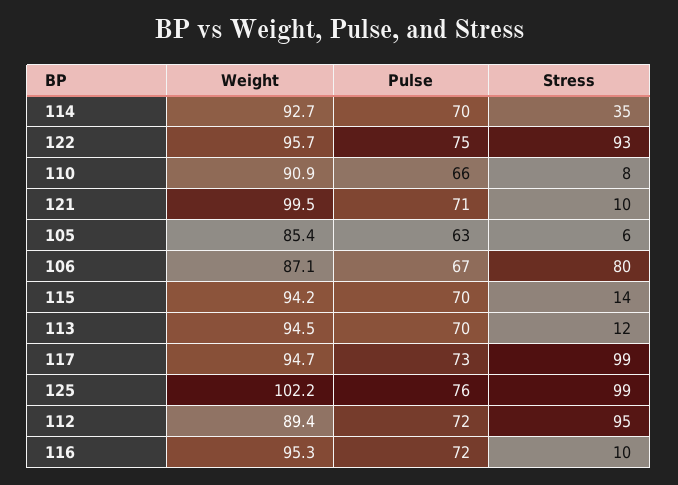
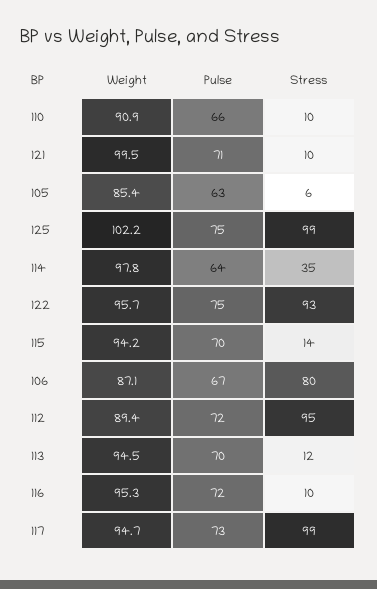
Weight, 114: 92.7 -> 97.8
Pulse, 114: 70 -> 64
Stress, 110: 8 -> 10
Pulse, 125: 76 -> 75

